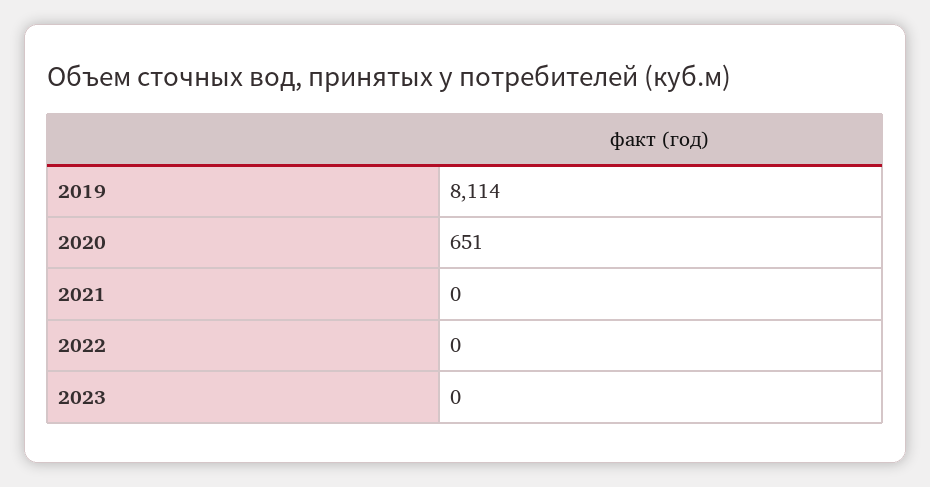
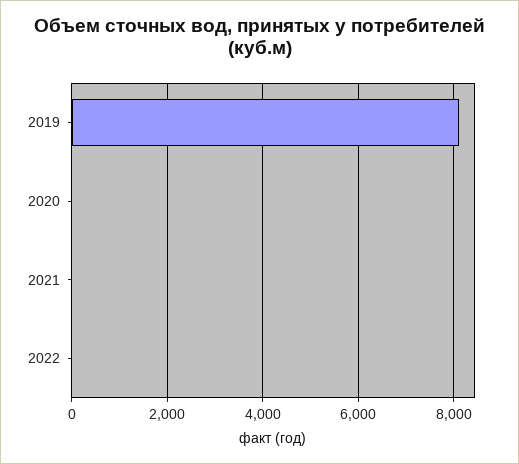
2020: 651 -> 0
2023: 0 -> none

